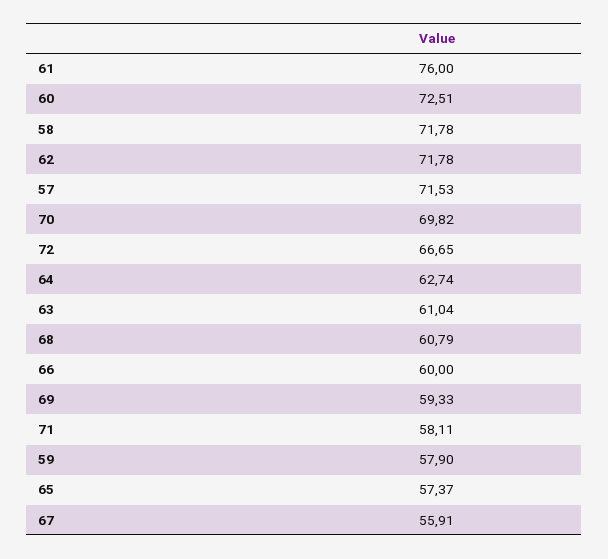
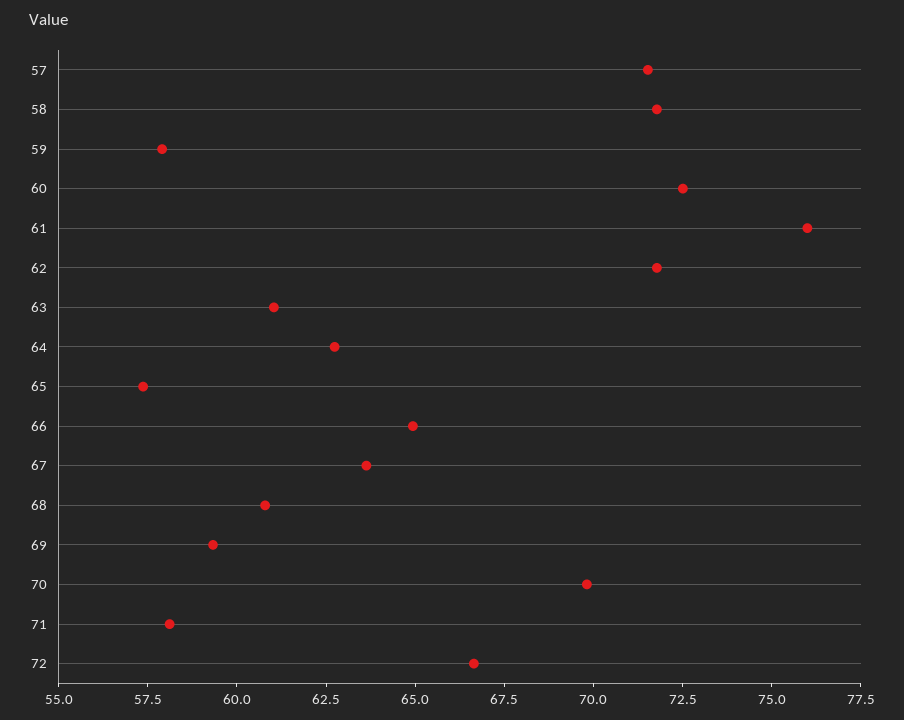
66: 60 -> 65
67: 55.91 -> 63.5

